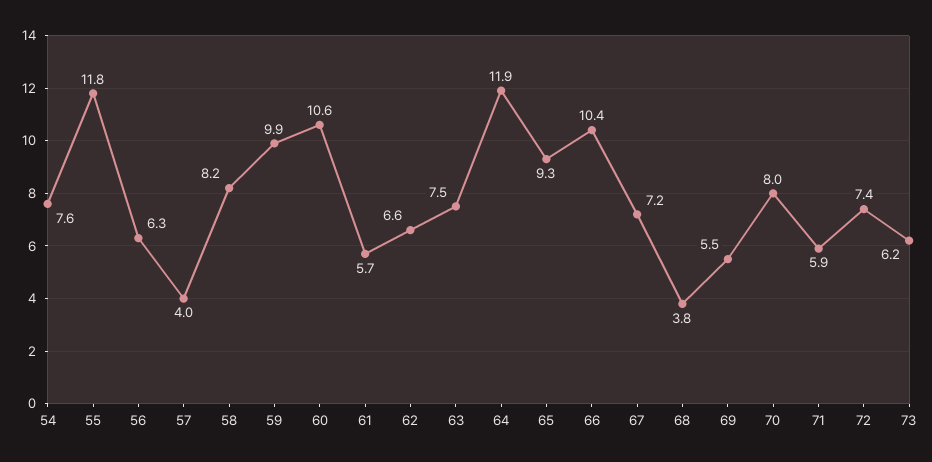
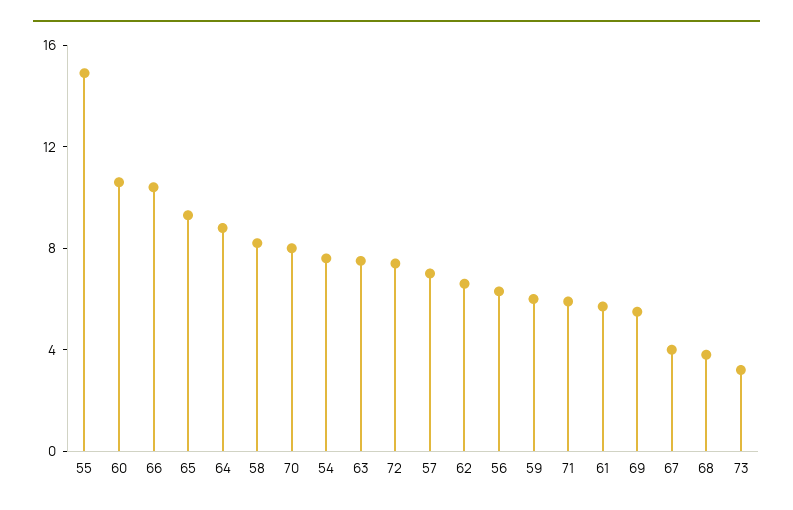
55: 11.8 -> 15
57: 4 -> 7
59: 9.9 -> 6
64: 11.9 -> 9
67: 7.2 -> 4
73: 6.2 -> 3

